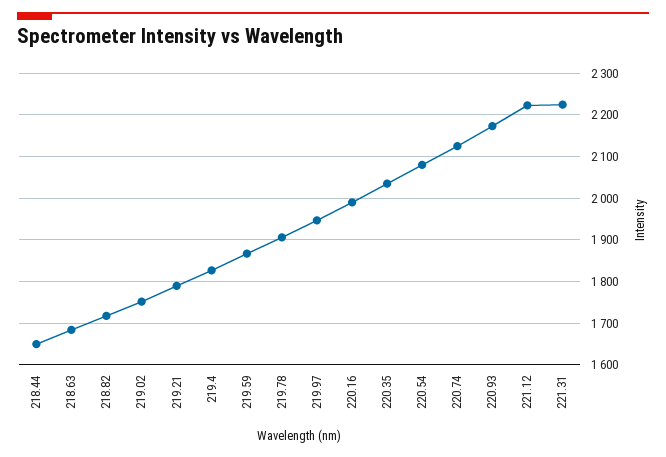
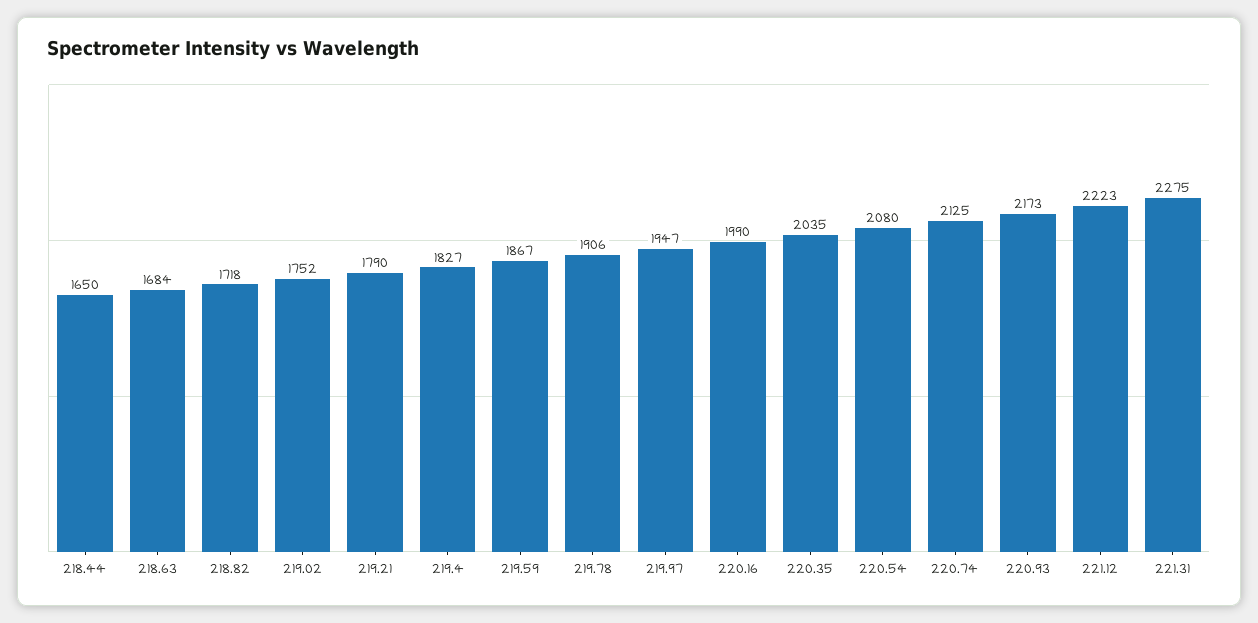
221.31: 2220 -> 2275

